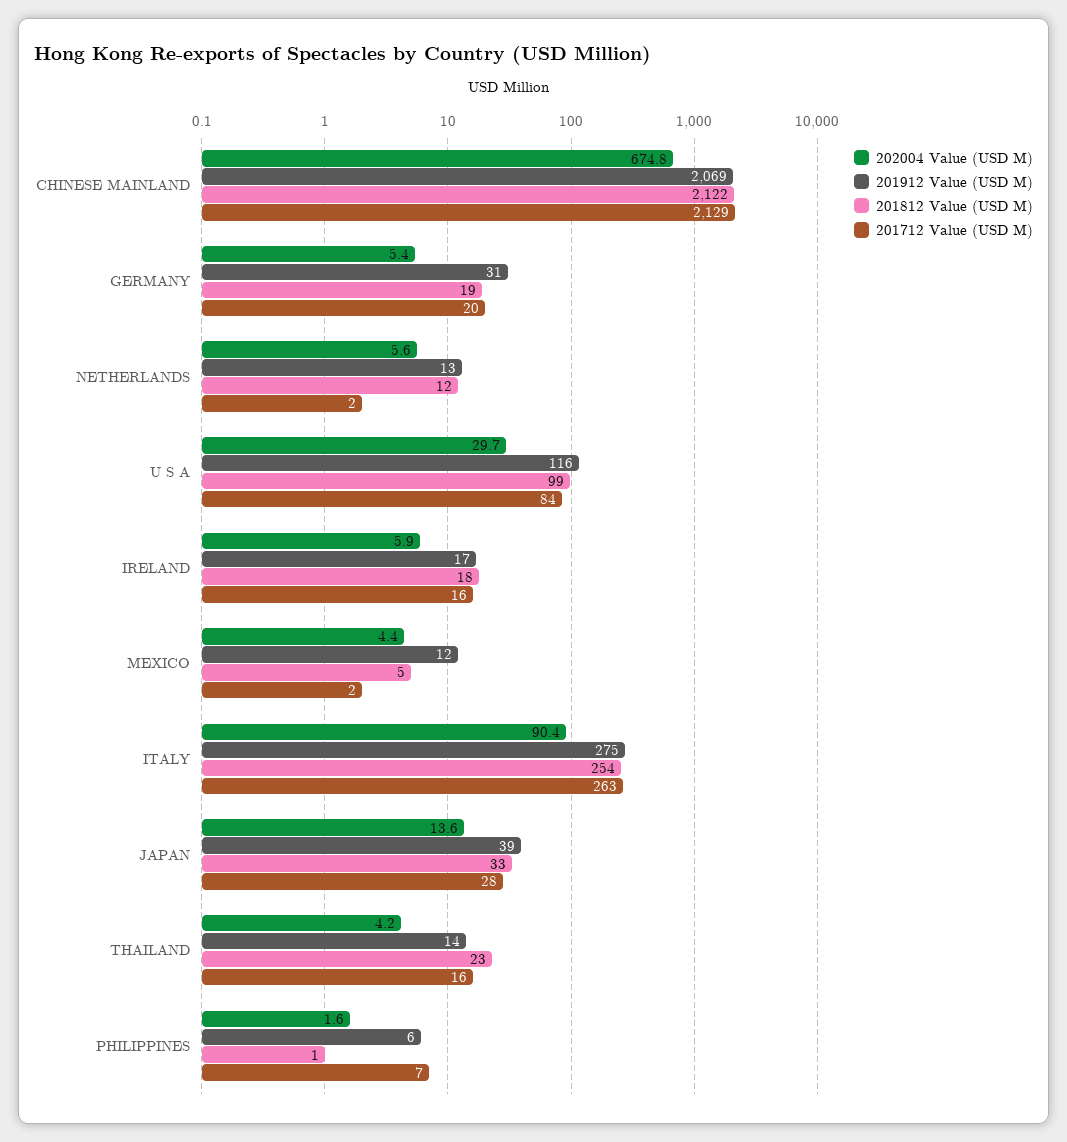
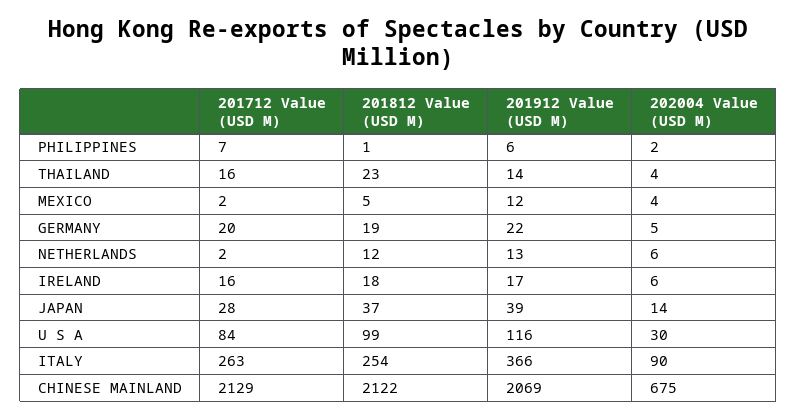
201912 Value (USD M), GERMANY: 31 -> 22
201912 Value (USD M), ITALY: 275 -> 366
201812 Value (USD M), JAPAN: 33 -> 37

